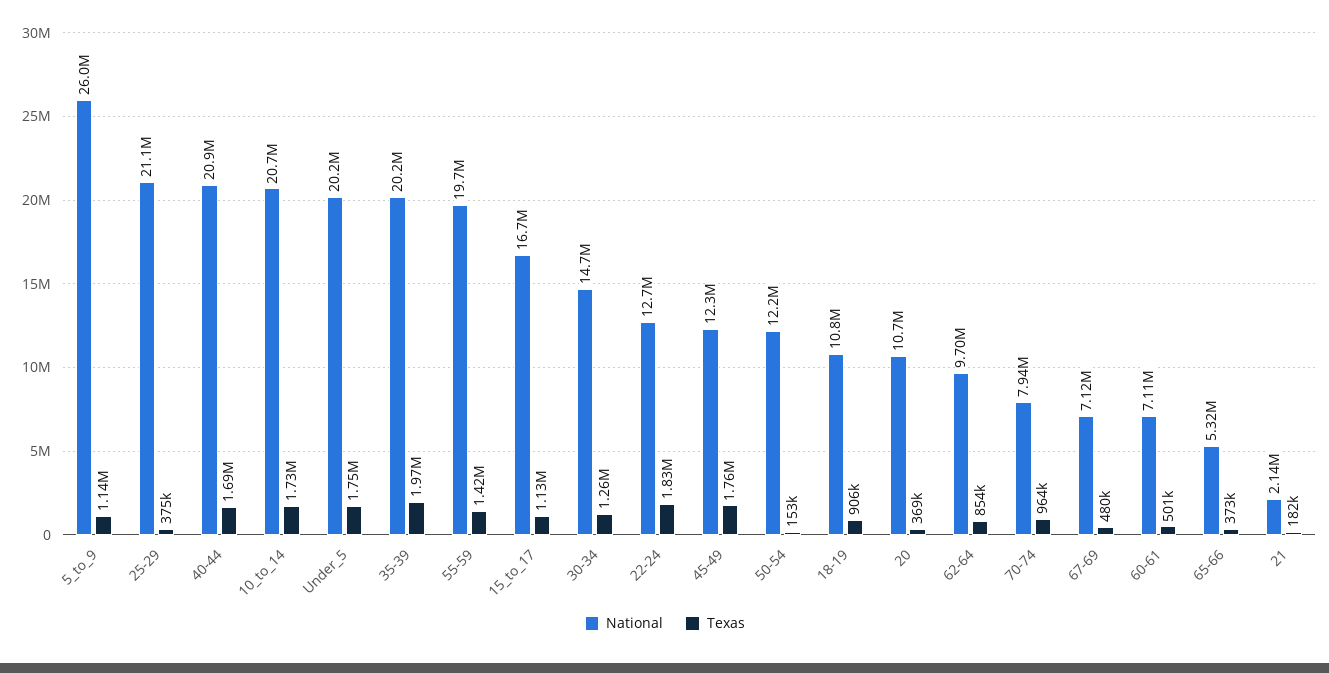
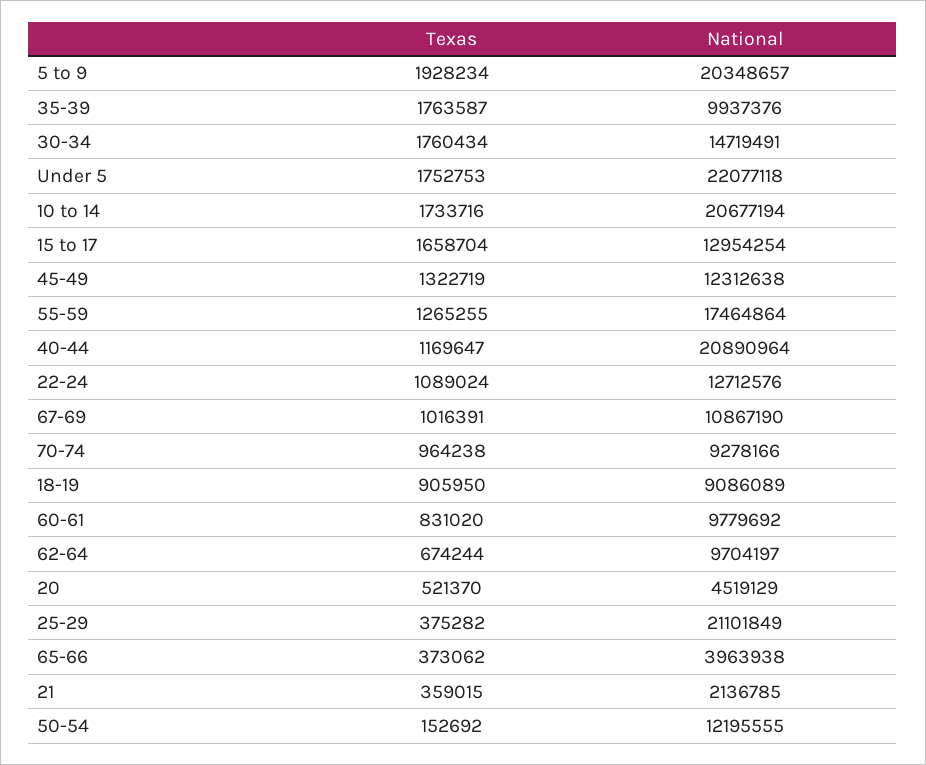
National, 5_to_9: 26000000 -> 20348657
Texas, 5_to_9: 1140000 -> 1928234
Texas, 40-44: 1690000 -> 1169647
National, Under_5: 20200000 -> 22077118
National, 35-39: 20200000 -> 9937376
Texas, 35-39: 1970000 -> 1763587
National, 55-59: 19700000 -> 17464864
Texas, 55-59: 1420000 -> 1265255
National, 15_to_17: 16700000 -> 12954254
Texas, 15_to_17: 1130000 -> 1658704
Texas, 30-34: 1260000 -> 1760434
Texas, 22-24: 1830000 -> 1089024
Texas, 45-49: 1760000 -> 1322719
National, 18-19: 10800000 -> 9086089
National, 20: 10700000 -> 4519129
Texas, 20: 369000 -> 521370
Texas, 62-64: 854000 -> 674244
National, 70-74: 7940000 -> 9278166
National, 67-69: 7120000 -> 10867190
Texas, 67-69: 480000 -> 1016391
National, 60-61: 7110000 -> 9779692
Texas, 60-61: 501000 -> 831020
National, 65-66: 5320000 -> 3963938
Texas, 21: 182000 -> 359015

